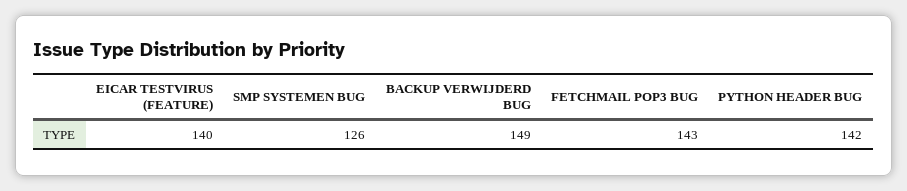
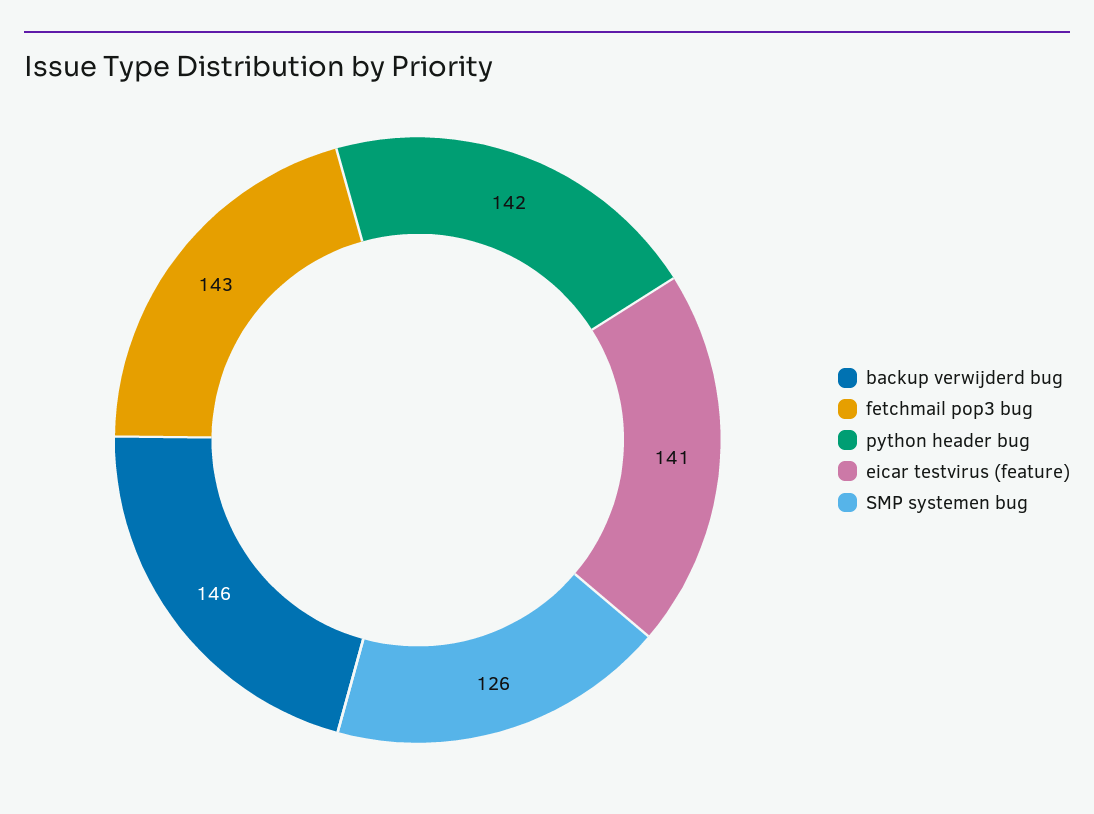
EICAR TESTVIRUS (FEATURE): 140 -> 141
BACKUP VERWIJDERD BUG: 149 -> 146

